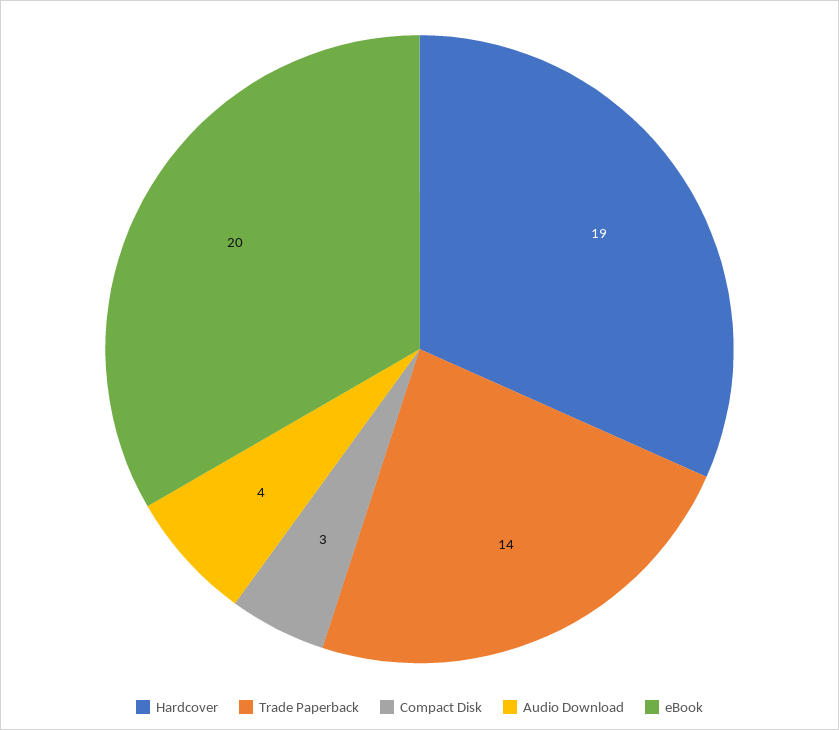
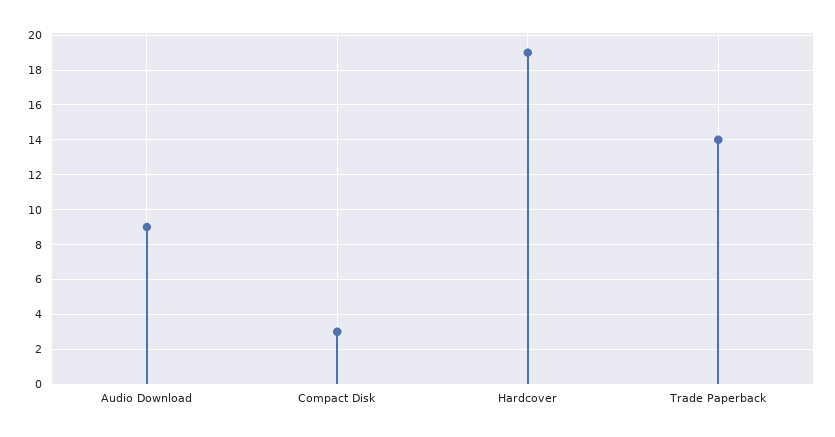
Audio Download: 4 -> 9
eBook: 20 -> none

